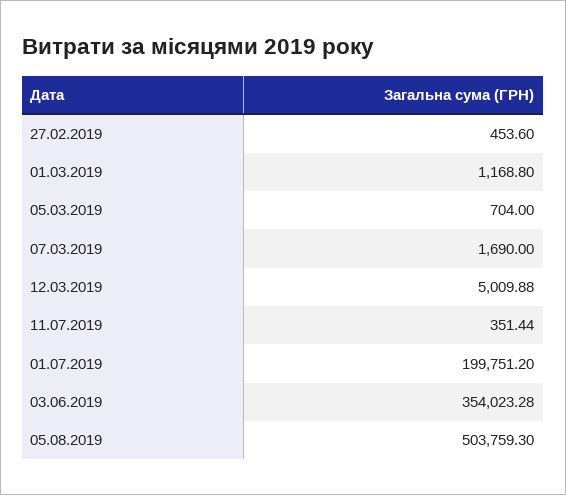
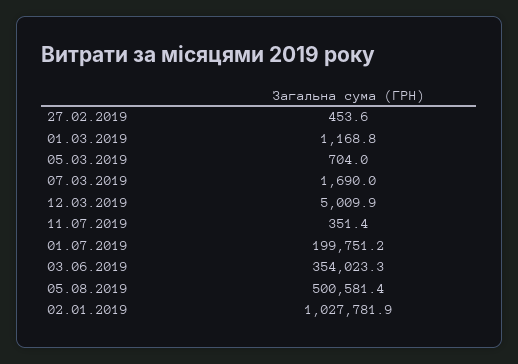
05.08.2019: 503759.3 -> 500581.4
02.01.2019: none -> 1027781.9

